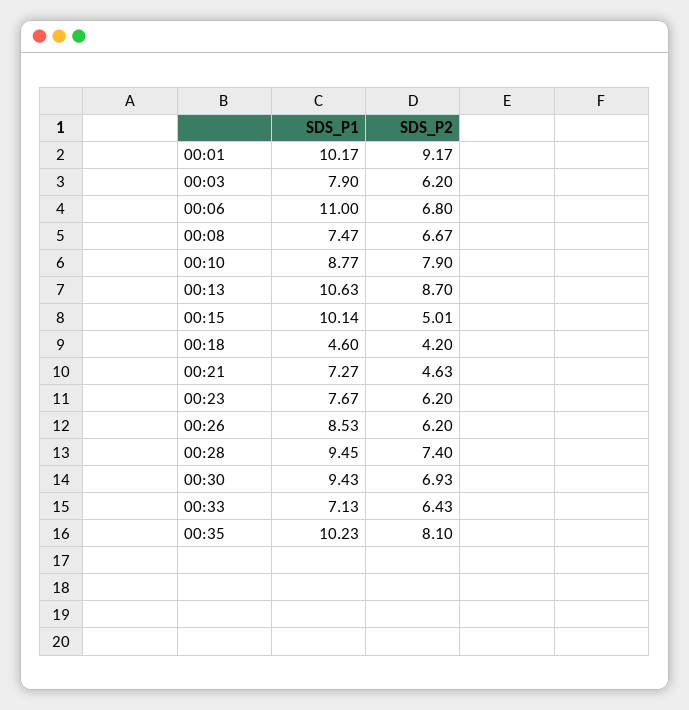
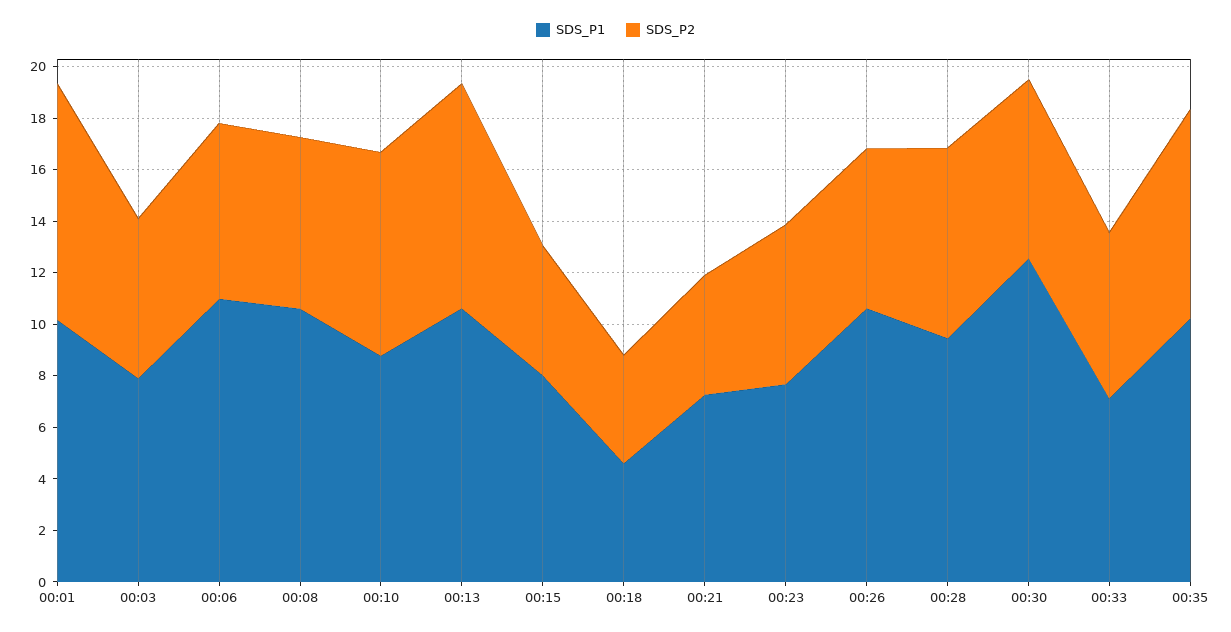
SDS_P1, 00:08: 7.47 -> 10.5
SDS_P1, 00:15: 10.14 -> 8
SDS_P1, 00:26: 8.53 -> 10.5
SDS_P1, 00:30: 9.43 -> 12.5

